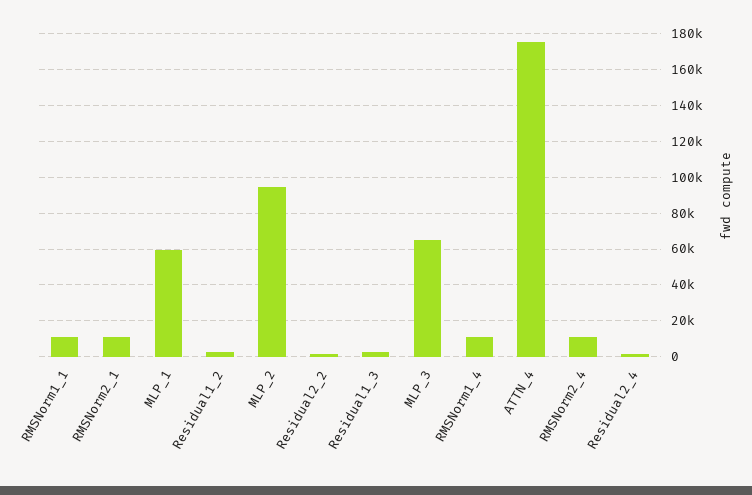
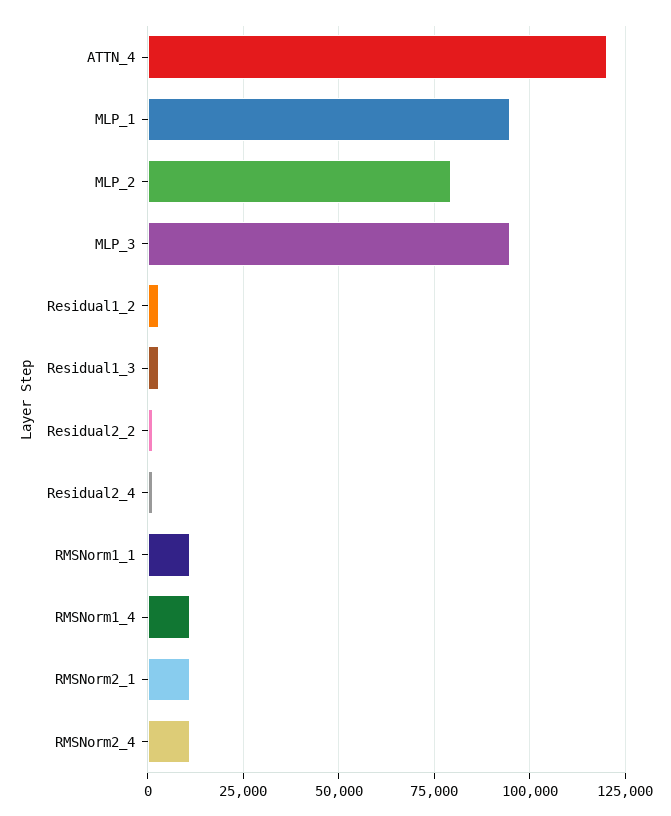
MLP_1: 60000 -> 95000
MLP_2: 95000 -> 80000
MLP_3: 65000 -> 95000
ATTN_4: 175000 -> 120000

